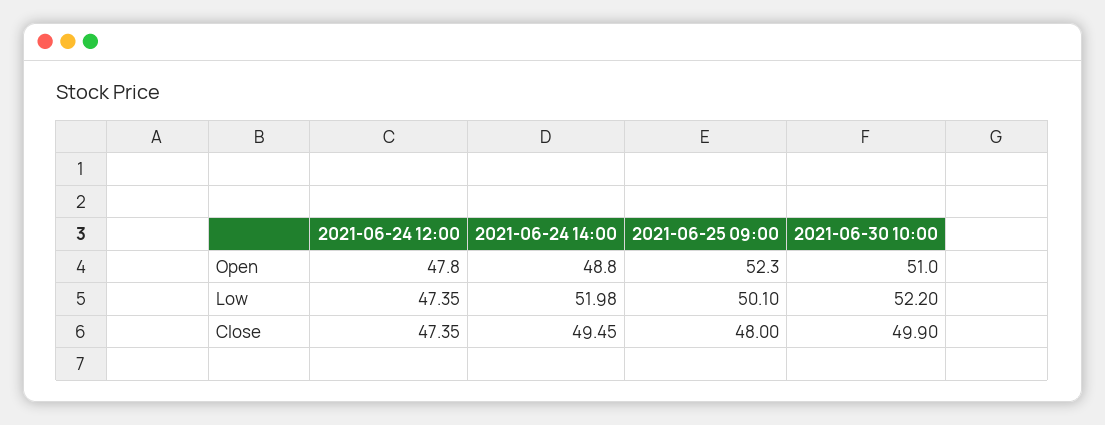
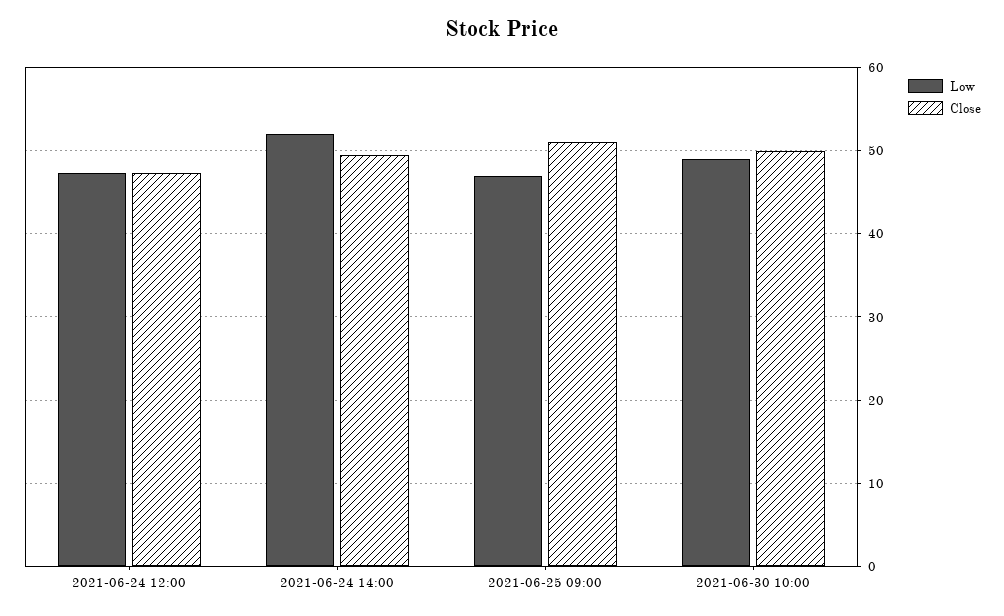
Open, 2021-06-24 12:00: 47.8 -> none
Open, 2021-06-24 14:00: 48.8 -> none
Open, 2021-06-25 09:00: 52.3 -> none
Open, 2021-06-30 10:00: 51 -> none
Low, 2021-06-25 09:00: 50.1 -> 47
Low, 2021-06-30 10:00: 52.2 -> 49
Close, 2021-06-25 09:00: 48 -> 51

